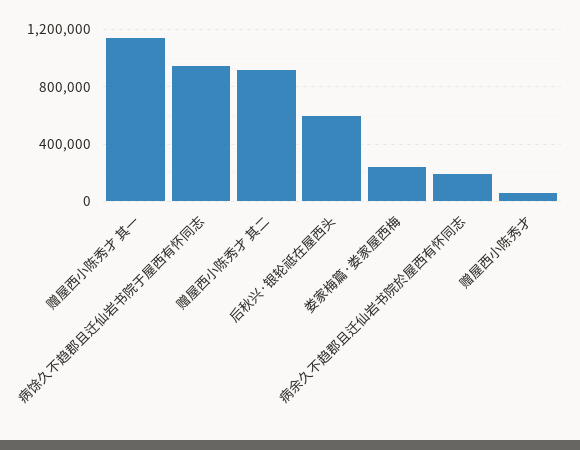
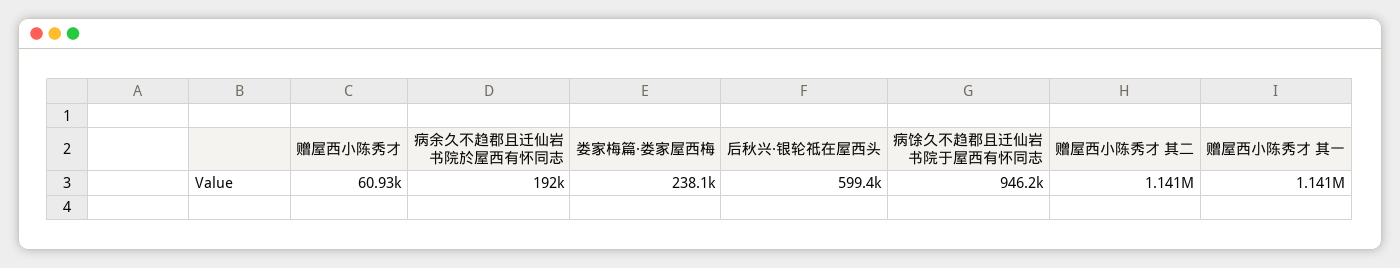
赠屋西小陈秀才 其二: 900000 -> 1141000

